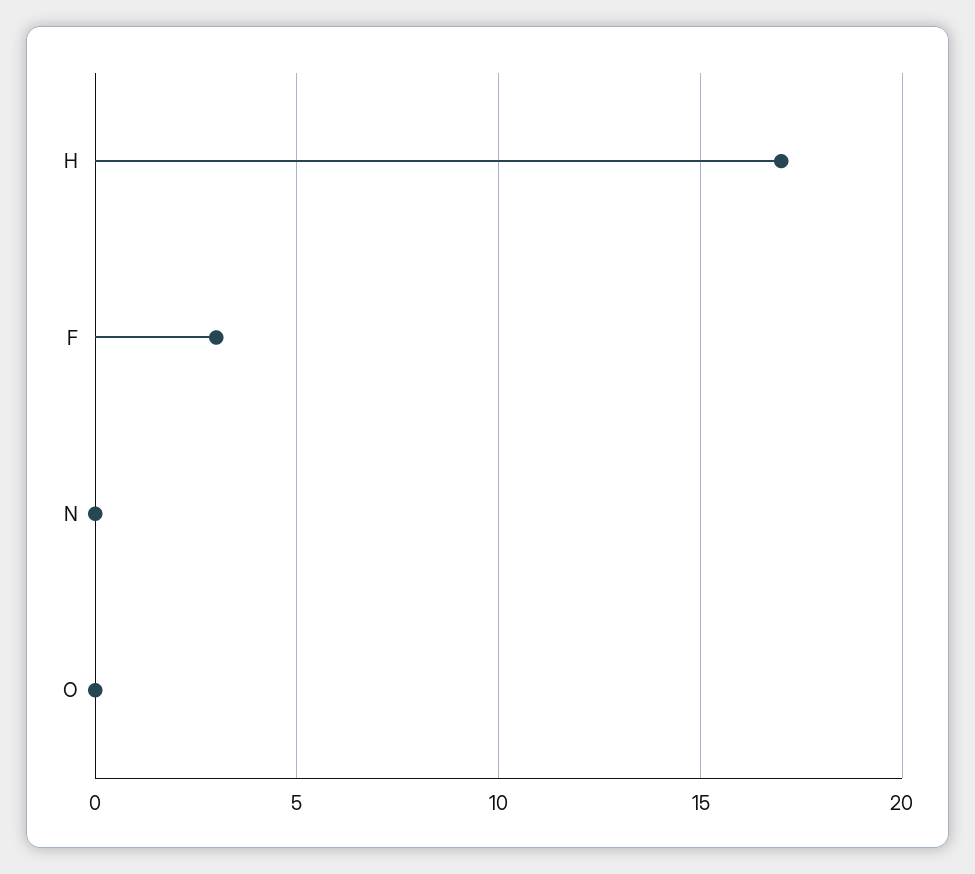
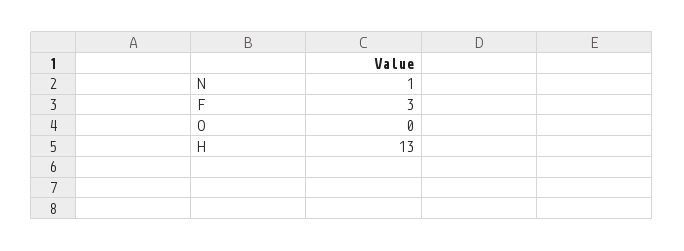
H: 17 -> 13
N: 0 -> 1

